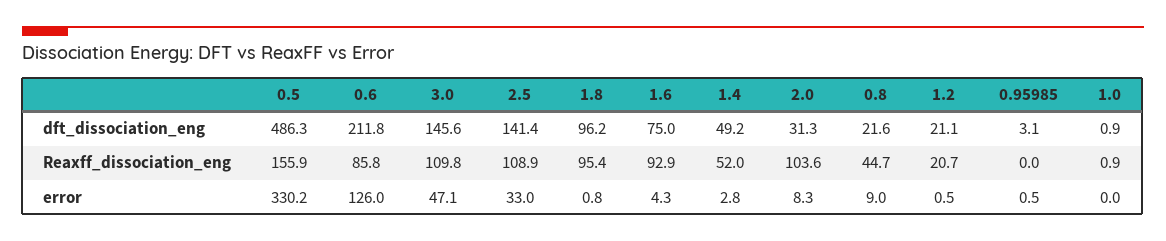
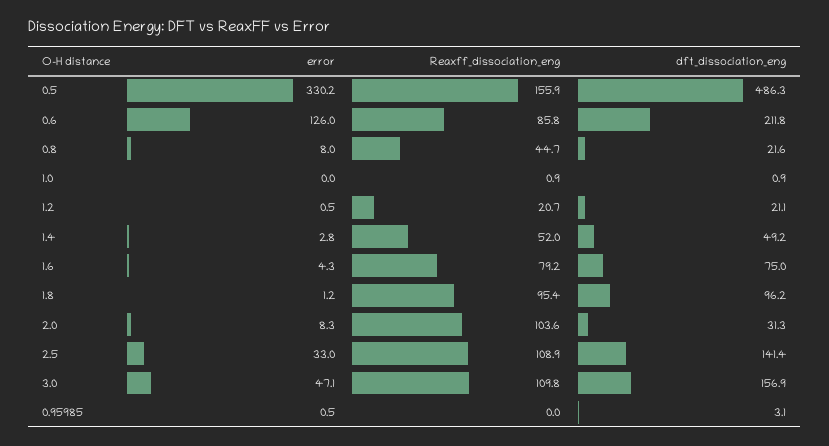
3.0, dft_dissociation_eng: 145.6 -> 156.9
1.6, Reaxff_dissociation_eng: 92.9 -> 79.2
1.8, error: 0.8 -> 1.2
0.8, error: 9 -> 8

